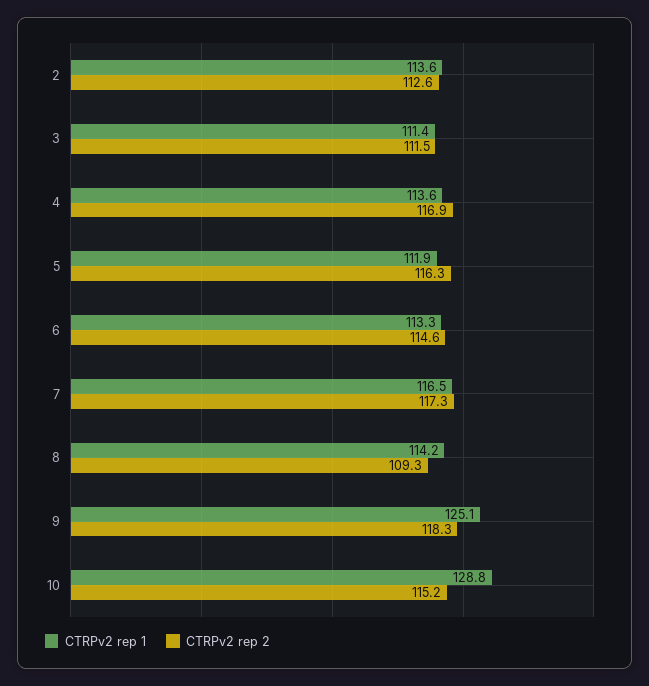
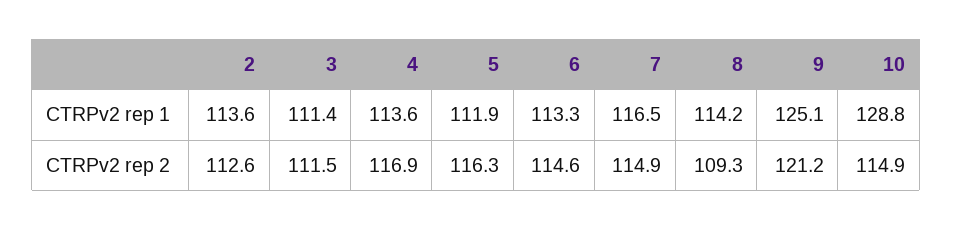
CTRPv2 rep 2, 7: 117.3 -> 114.9
CTRPv2 rep 2, 9: 118.3 -> 121.2
CTRPv2 rep 2, 10: 115.2 -> 114.9

